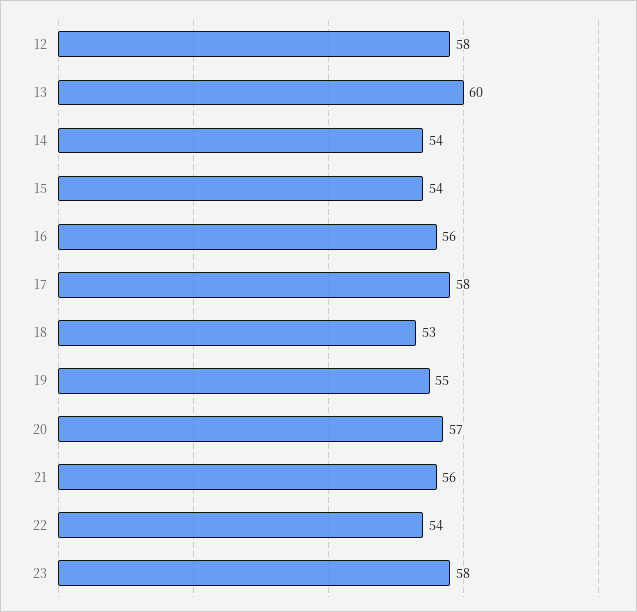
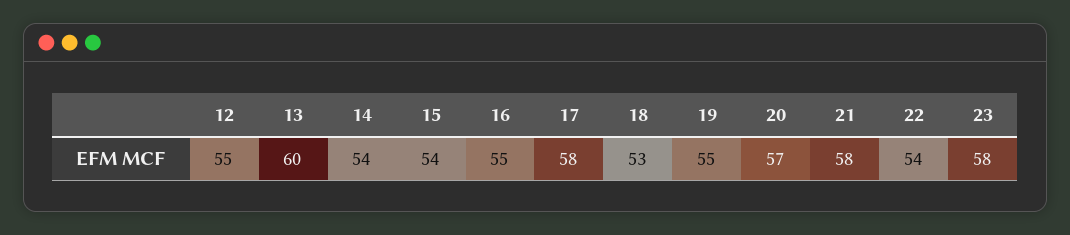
12: 58 -> 55
16: 56 -> 55
21: 56 -> 58

